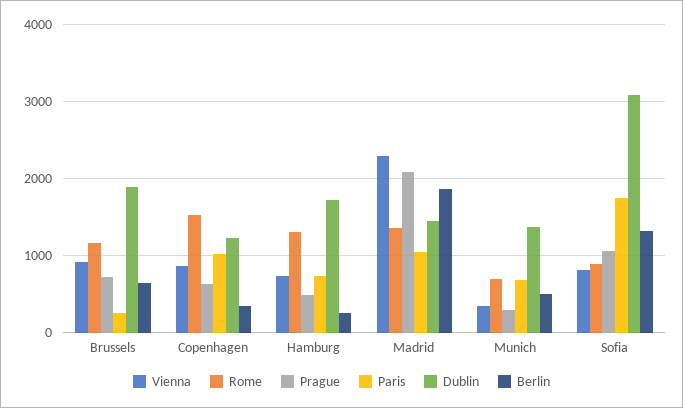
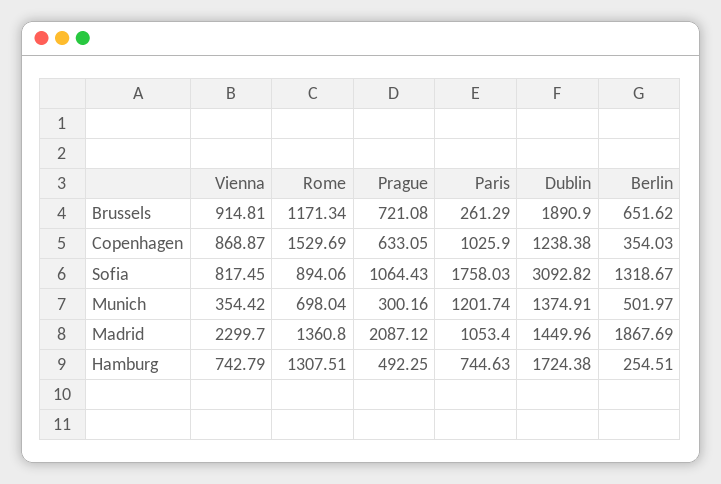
Paris, Munich: 700 -> 1201.74

